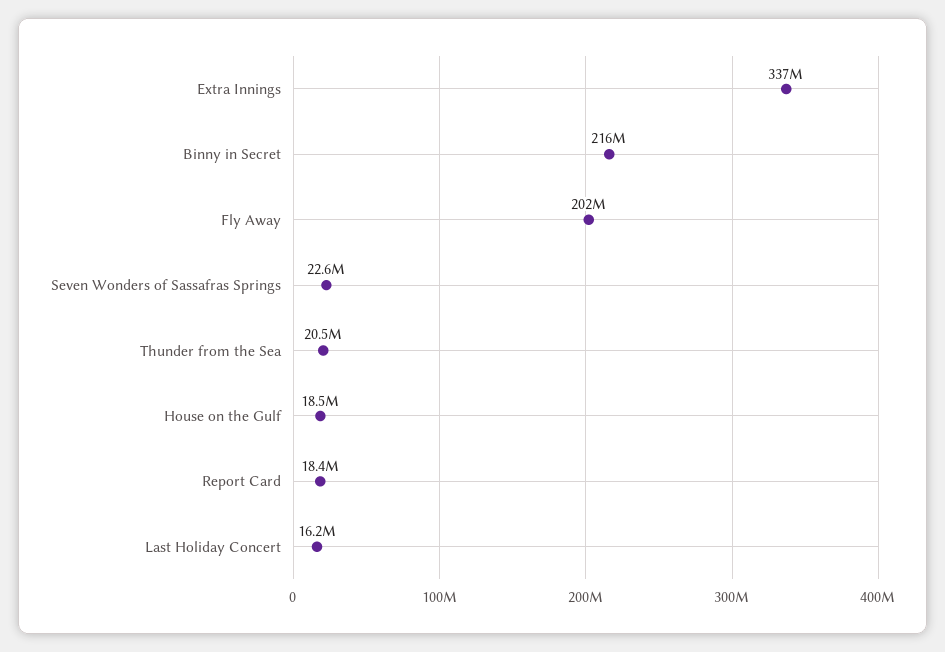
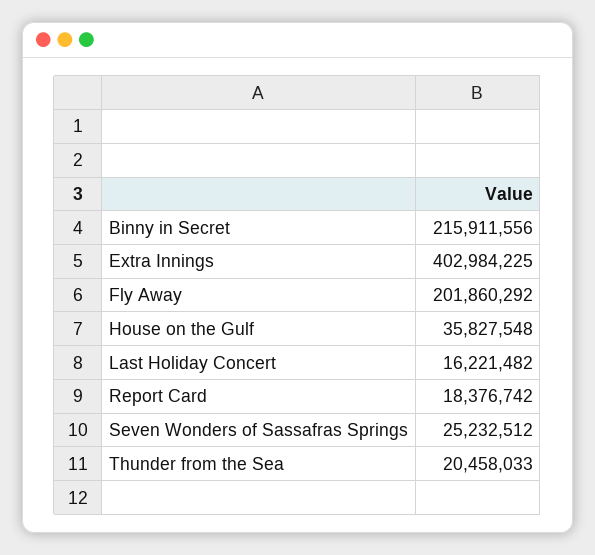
Extra Innings: 337000000 -> 402984225
Seven Wonders of Sassafras Springs: 22600000 -> 25232512
House on the Gulf: 18500000 -> 35827548

